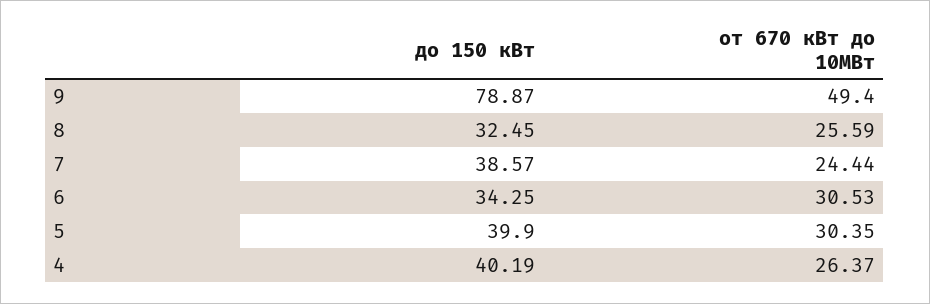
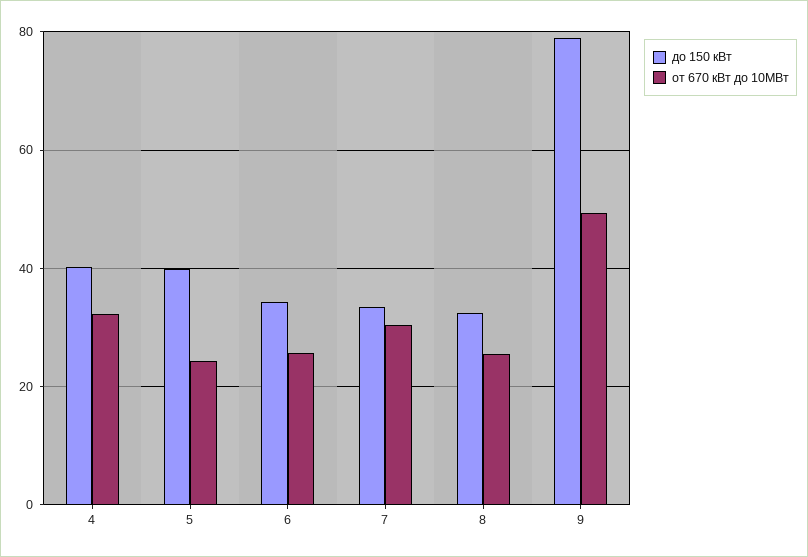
до 150 кВт, 7: 38.57 -> 34
от 670 кВт до 10МВт, 7: 24.44 -> 30
от 670 кВт до 10МВт, 6: 30.53 -> 26
от 670 кВт до 10МВт, 5: 30.35 -> 24
от 670 кВт до 10МВт, 4: 26.37 -> 32

